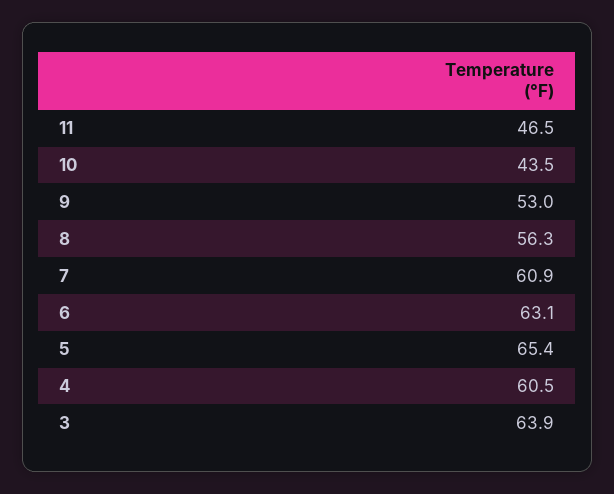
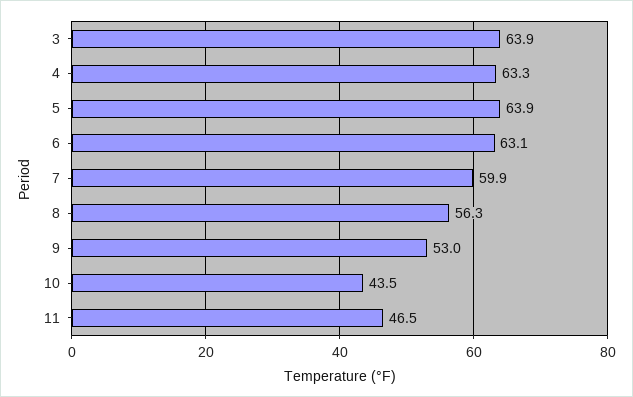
7: 60.9 -> 59.9
5: 65.4 -> 63.9
4: 60.5 -> 63.3

